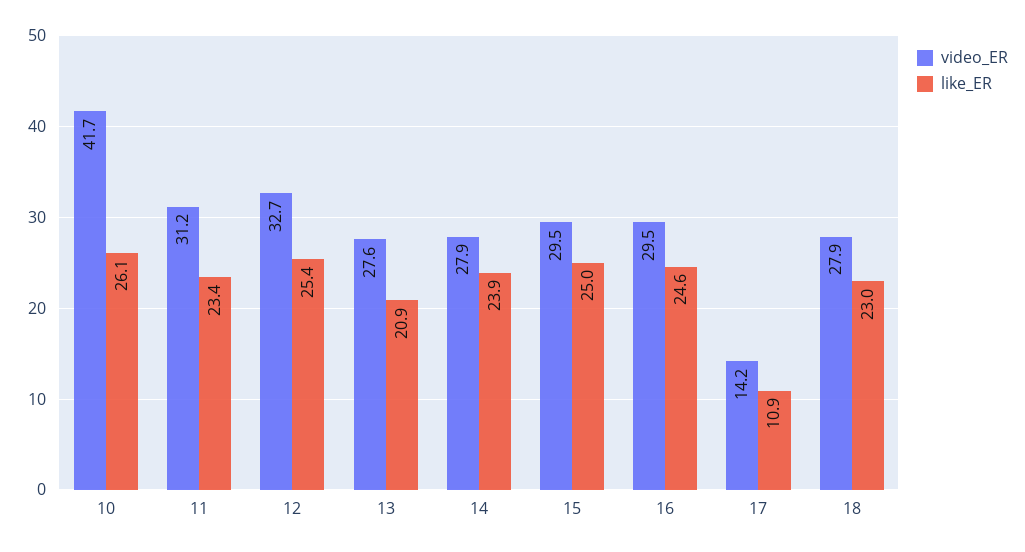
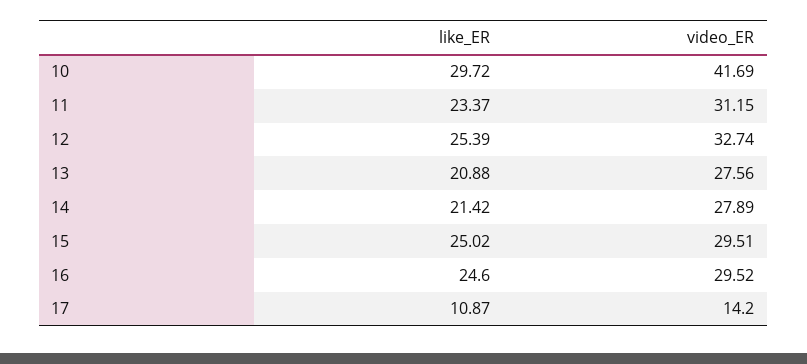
like_ER, 10: 26.1 -> 29.72
like_ER, 14: 23.9 -> 21.42
video_ER, 18: 27.9 -> none
like_ER, 18: 23 -> none

